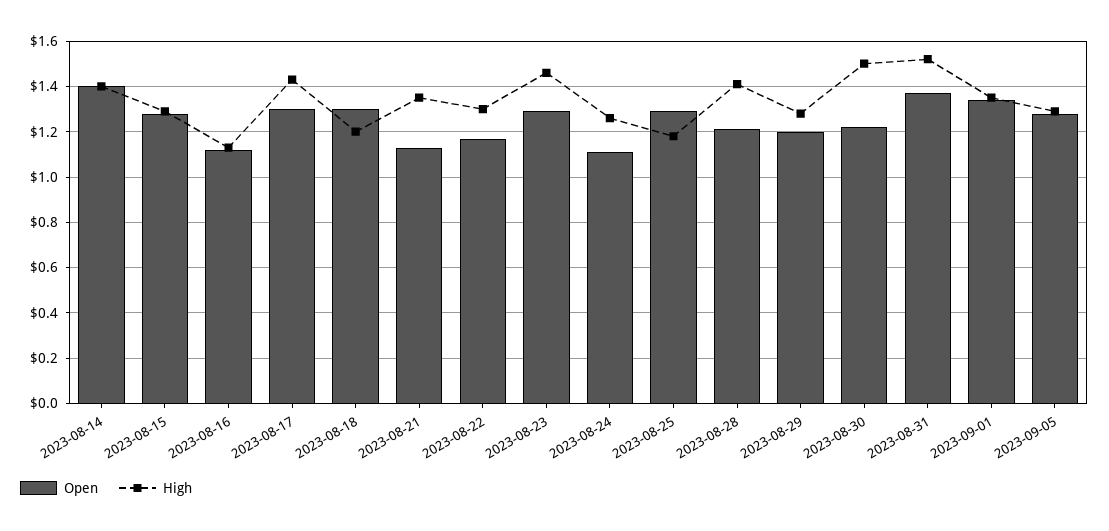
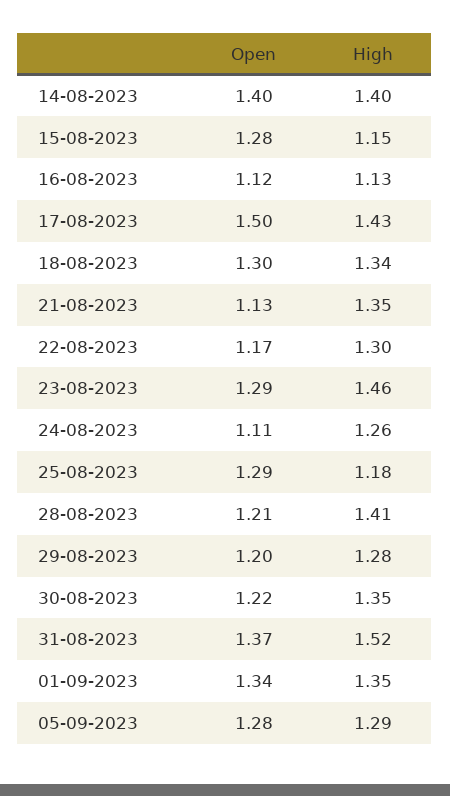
High, 2023-08-15: 1.3 -> 1.15
Open, 2023-08-17: 1.3 -> 1.5
High, 2023-08-18: 1.2 -> 1.34
High, 2023-08-30: 1.5 -> 1.35

